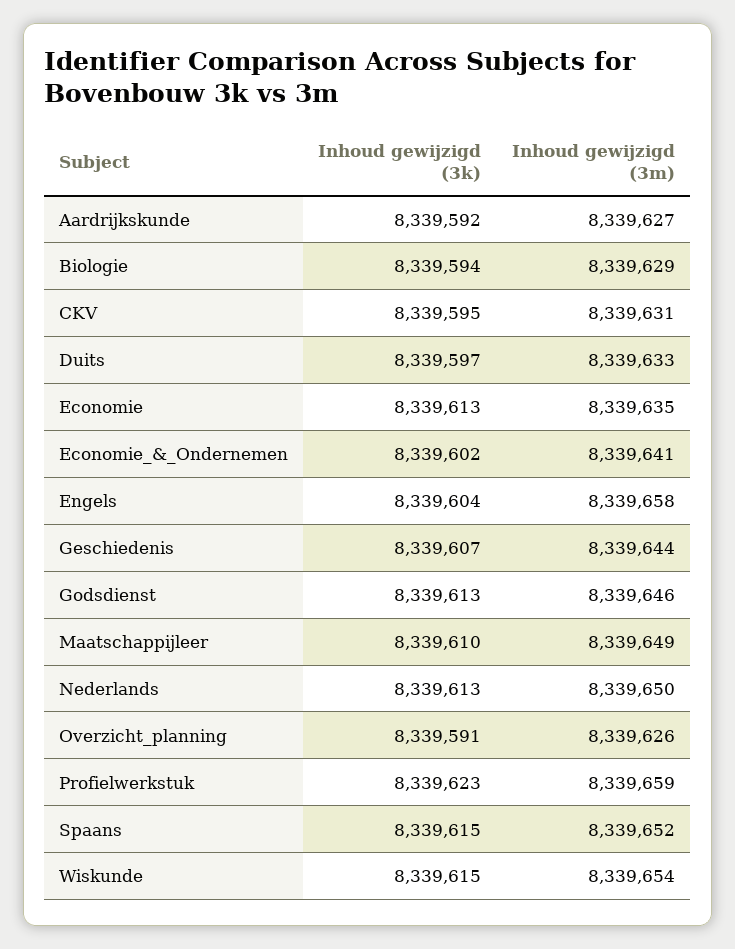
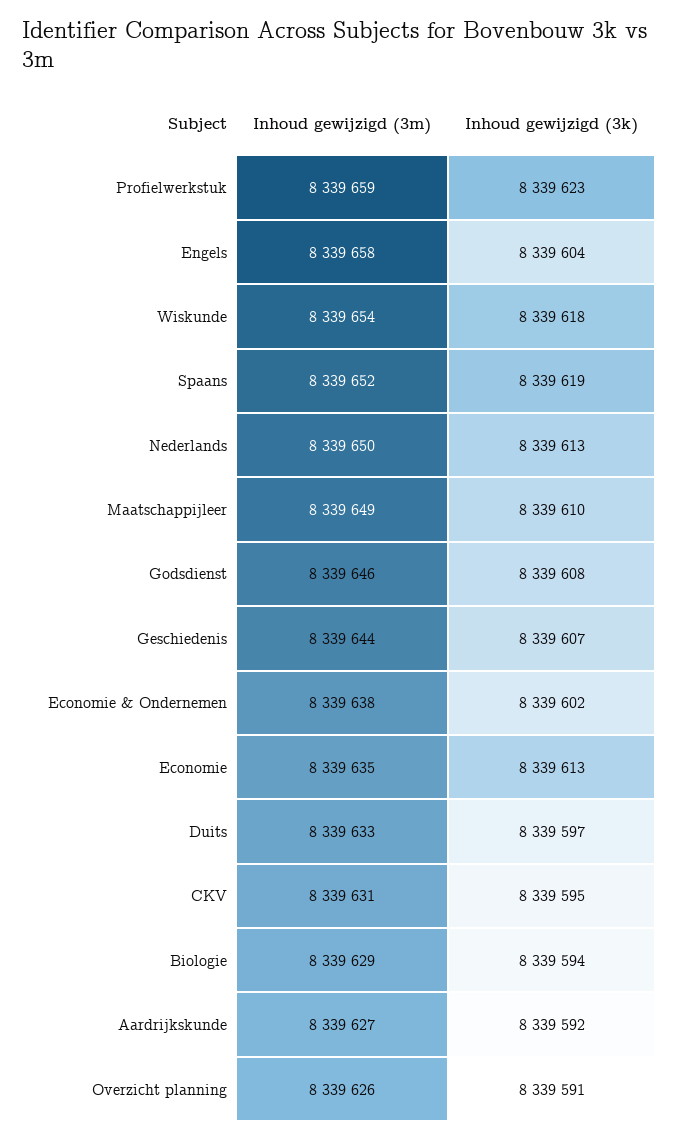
Inhoud gewijzigd (3m), Economie_&_Ondernemen: 8339641 -> 8339638
Inhoud gewijzigd (3k), Godsdienst: 8339613 -> 8339608
Inhoud gewijzigd (3k), Spaans: 8339615 -> 8339619
Inhoud gewijzigd (3k), Wiskunde: 8339615 -> 8339618

